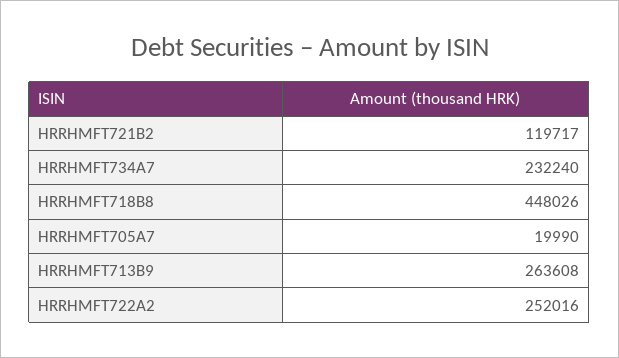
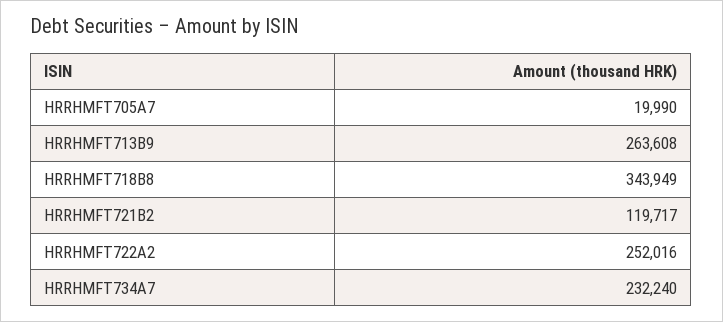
HRRHMFT718B8: 448026 -> 343949

